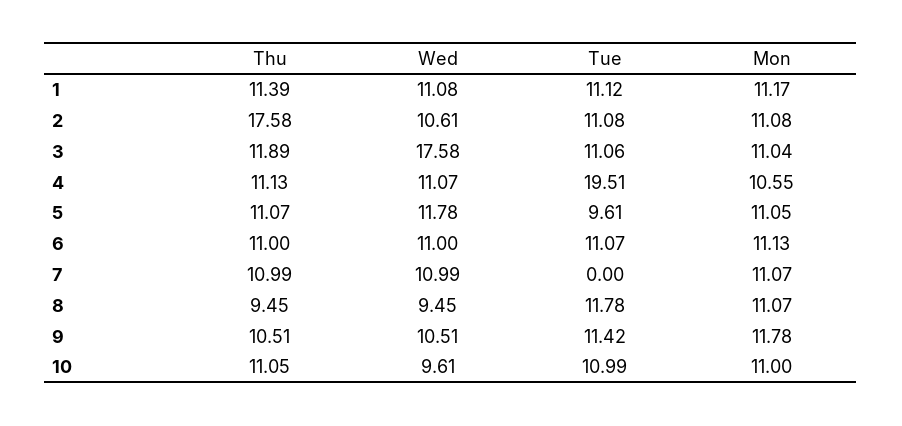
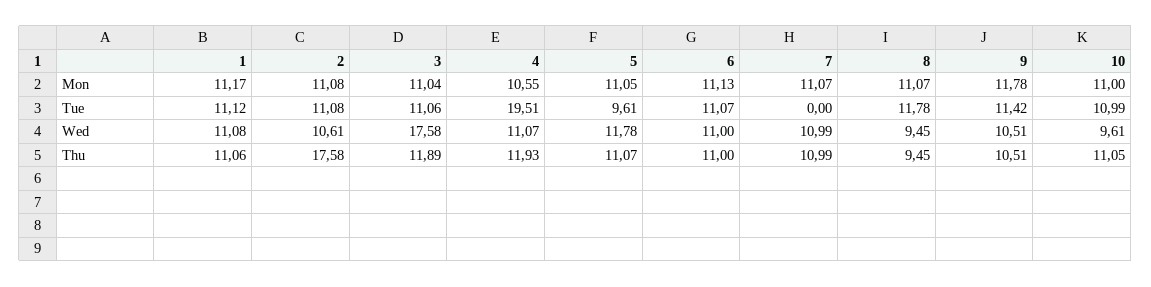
Thu, 1: 11.39 -> 11.06
Thu, 4: 11.13 -> 11.93

